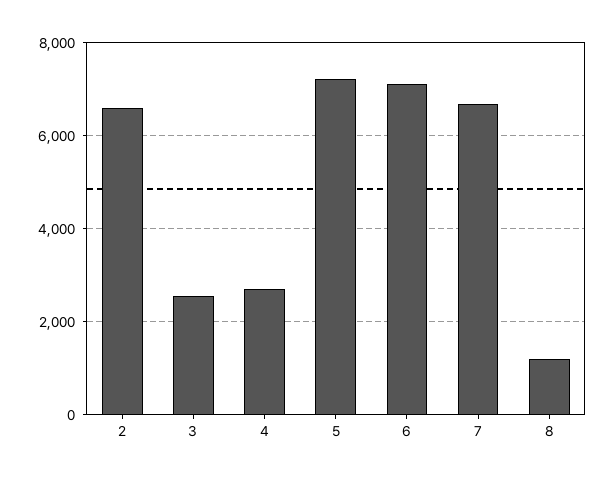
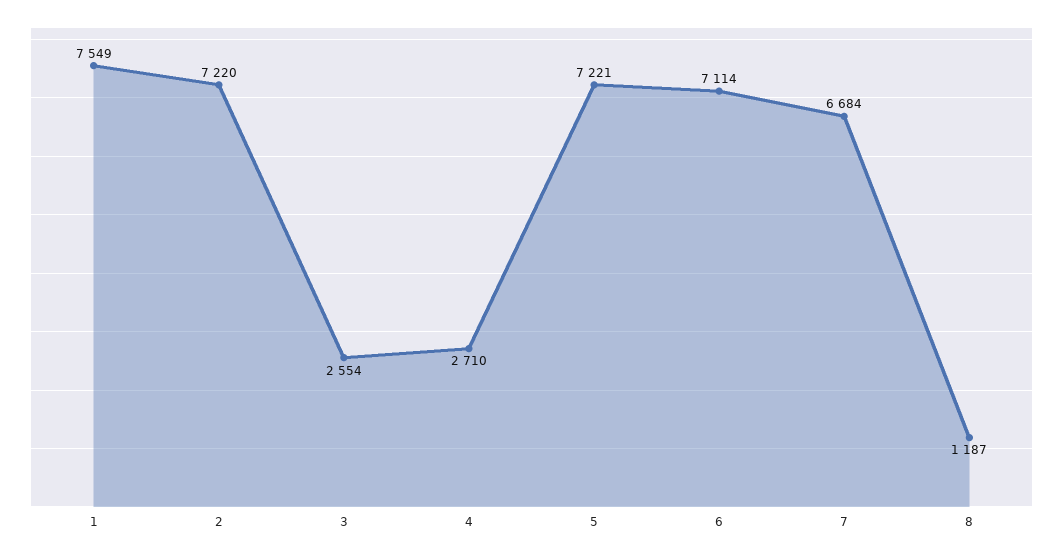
2: 6600 -> 7220
1: none -> 7549

